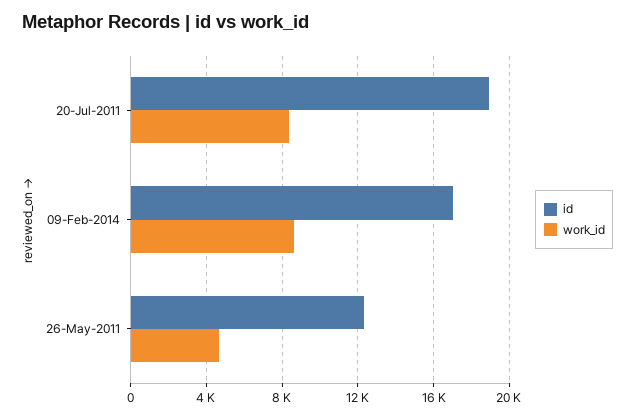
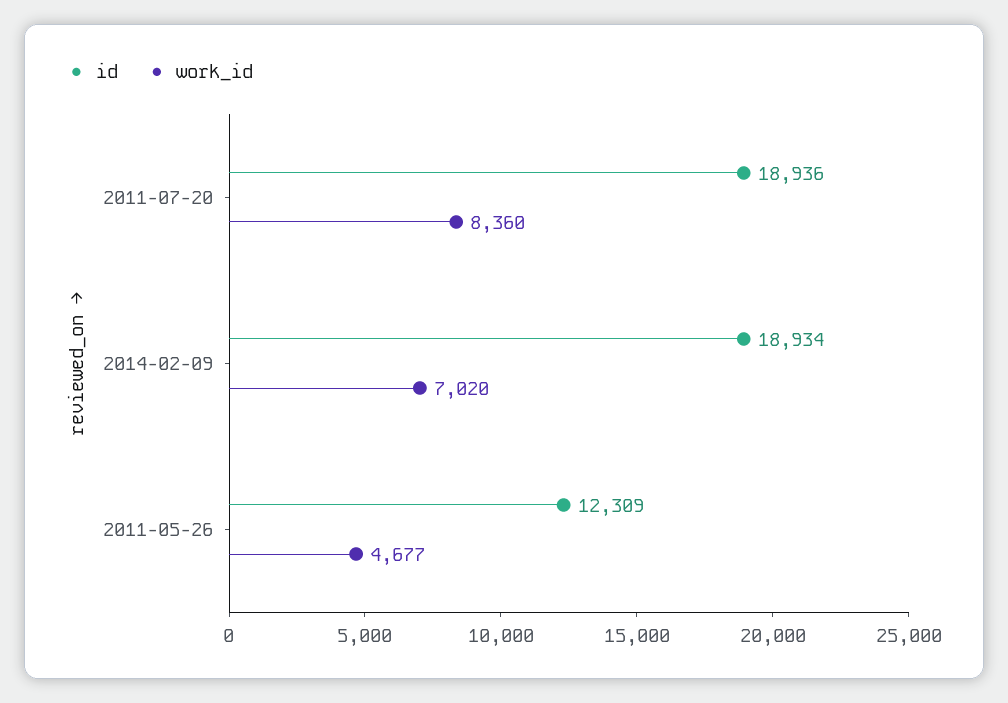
id, 09-Feb-2014: 17000 -> 18934
work_id, 09-Feb-2014: 8500 -> 7020

